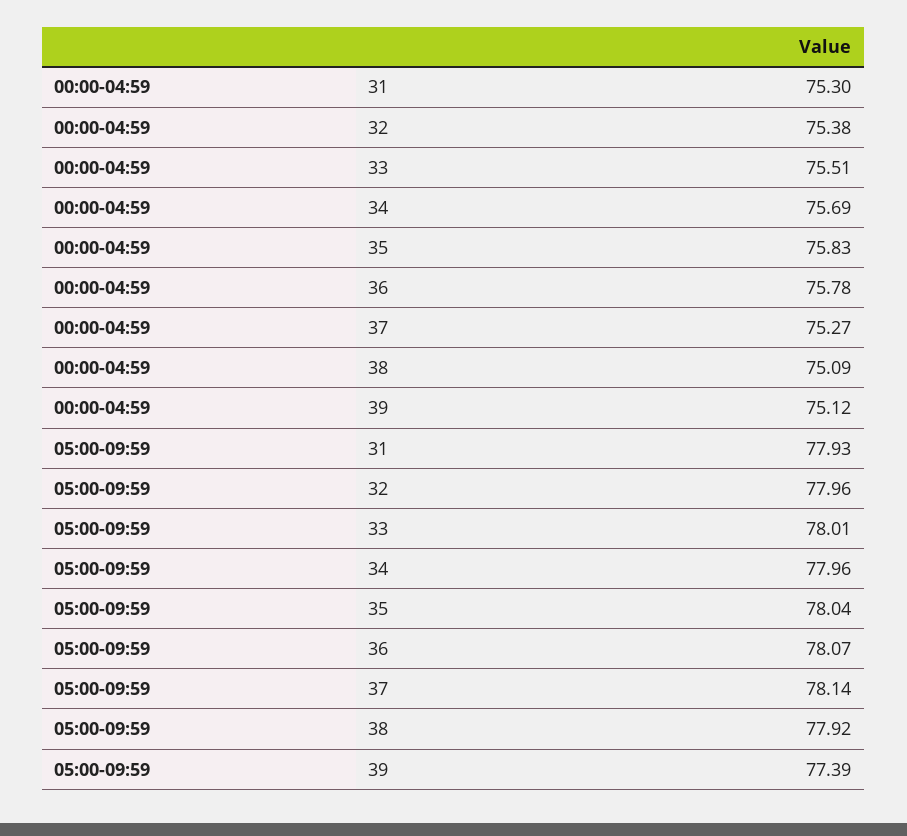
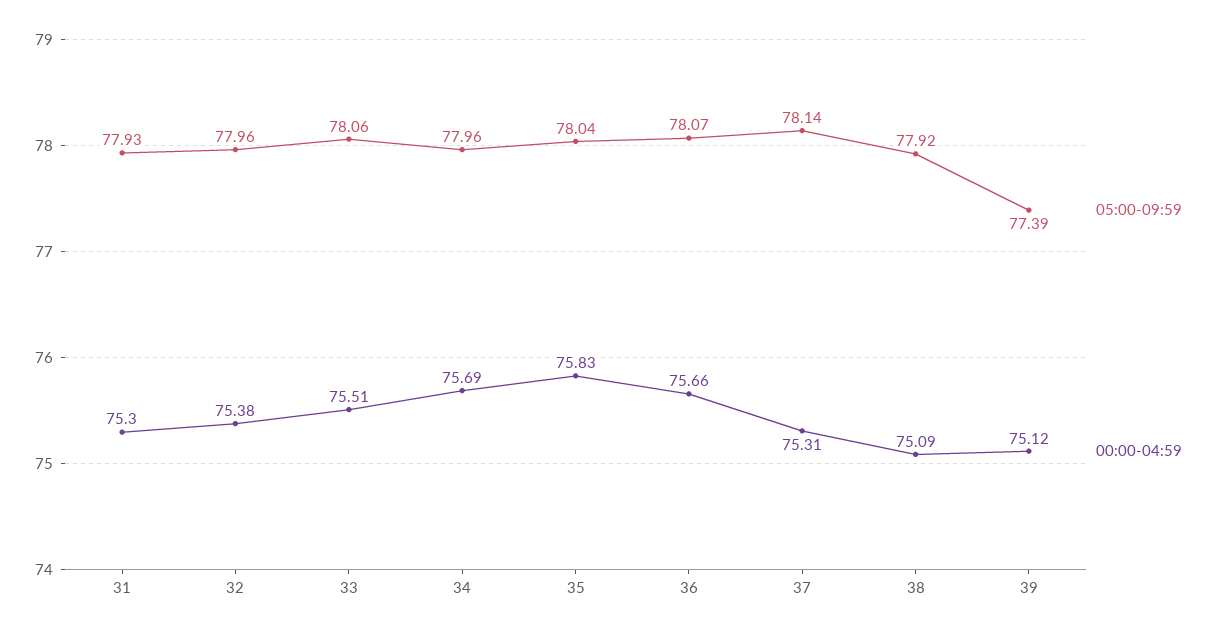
00:00-04:59, 36: 75.78 -> 75.66
00:00-04:59, 37: 75.27 -> 75.31
05:00-09:59, 33: 78.01 -> 78.06

